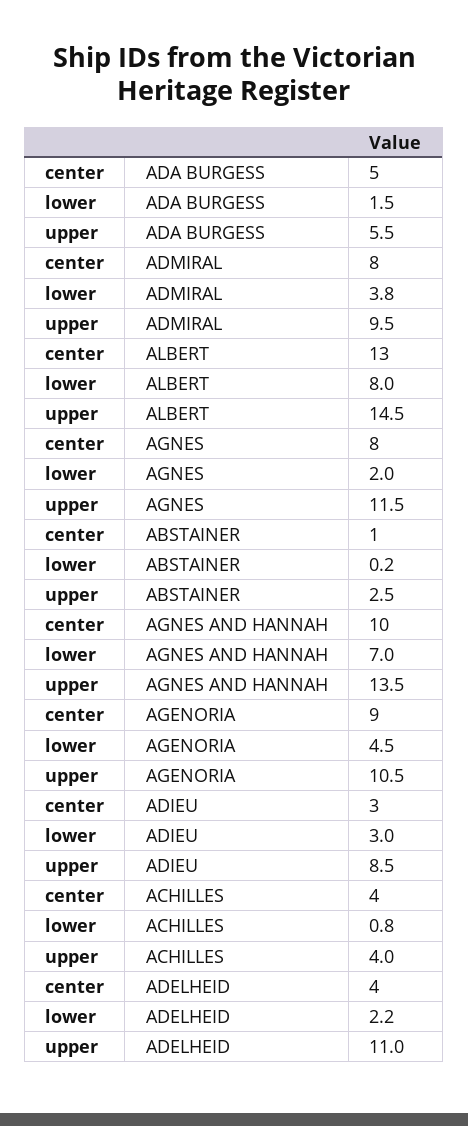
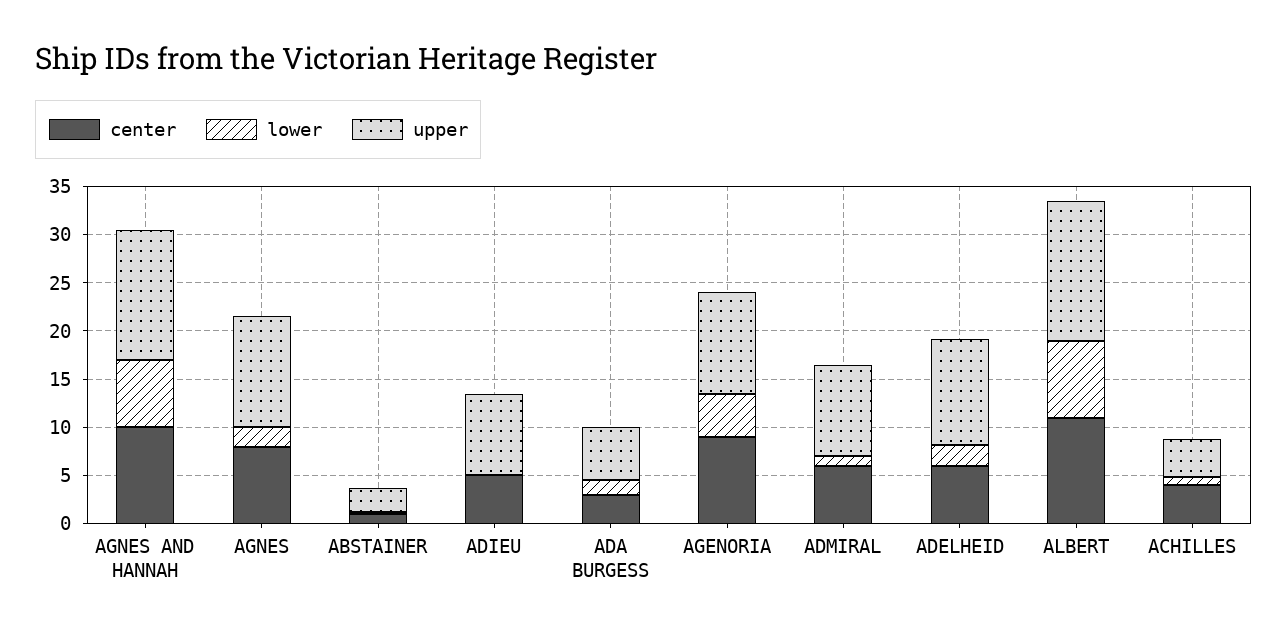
center, ADA BURGESS: 5 -> 3
center, ADMIRAL: 8 -> 6
lower, ADMIRAL: 3.8 -> 1
center, ALBERT: 13 -> 11
center, ADIEU: 3 -> 5
lower, ADIEU: 3 -> 0
center, ADELHEID: 4 -> 6

